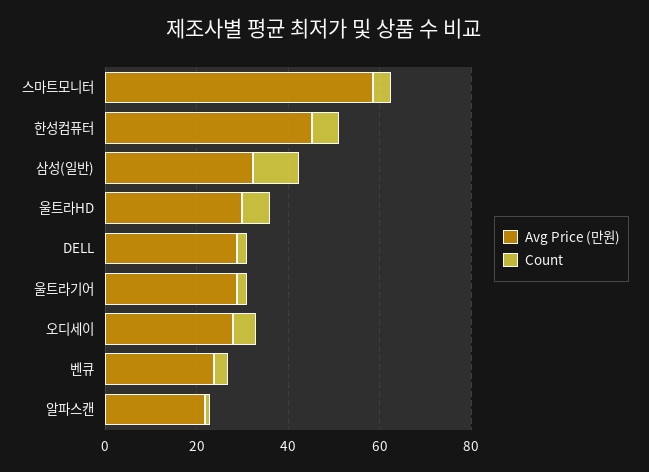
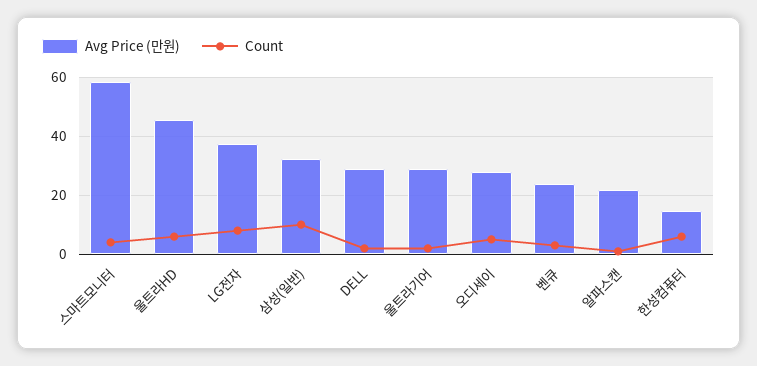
Avg Price (만원), 한성컴퓨터: 45 -> 15
Avg Price (만원), 울트라HD: 30 -> 45
Avg Price (만원), LG전자: none -> 37.5
Count, LG전자: none -> 7.5

